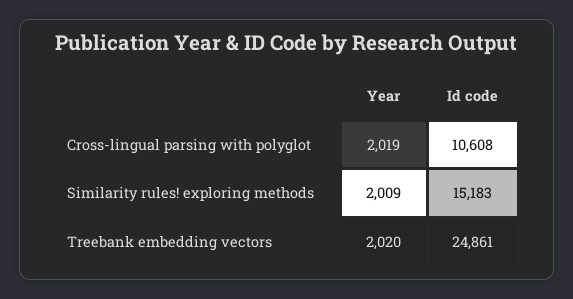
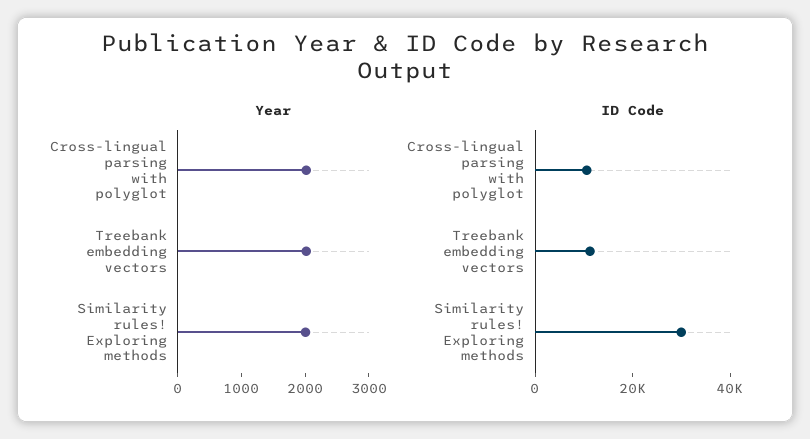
Id code, Similarity rules! exploring methods: 15183 -> 30000
Id code, Treebank embedding vectors: 24861 -> 10000

